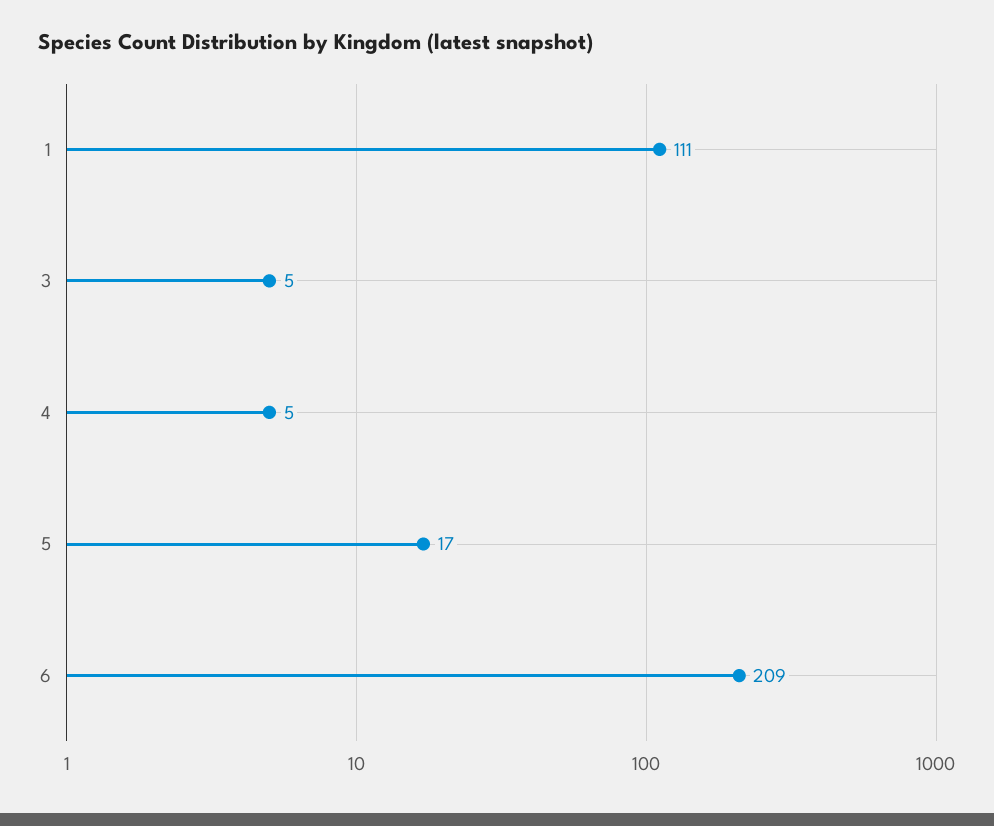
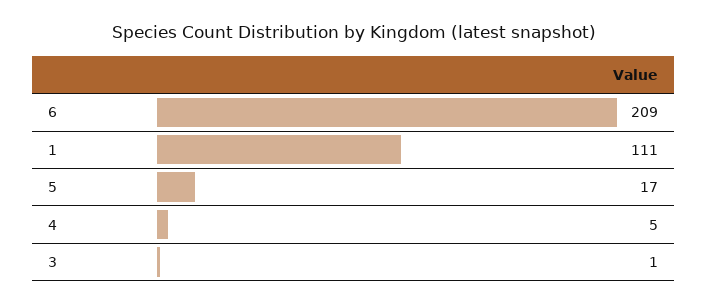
3: 5 -> 1

